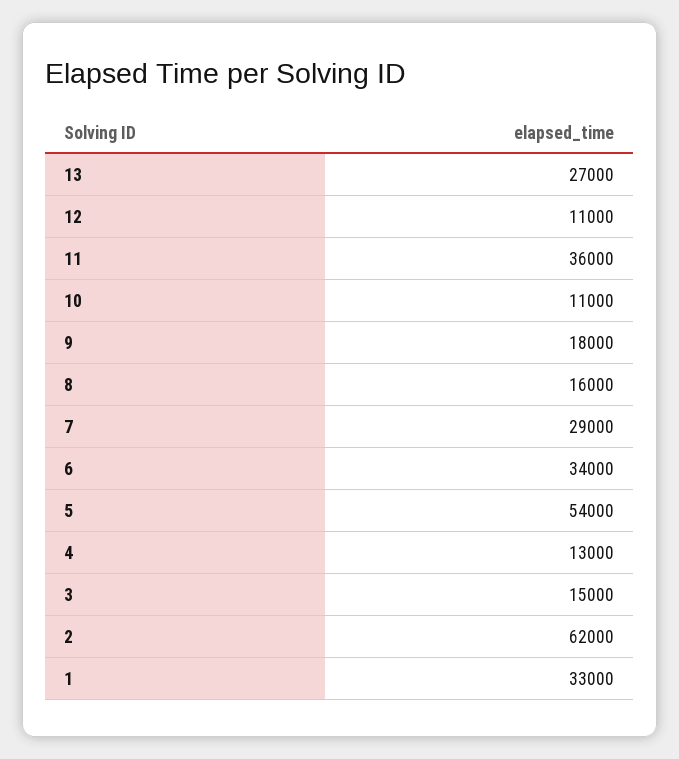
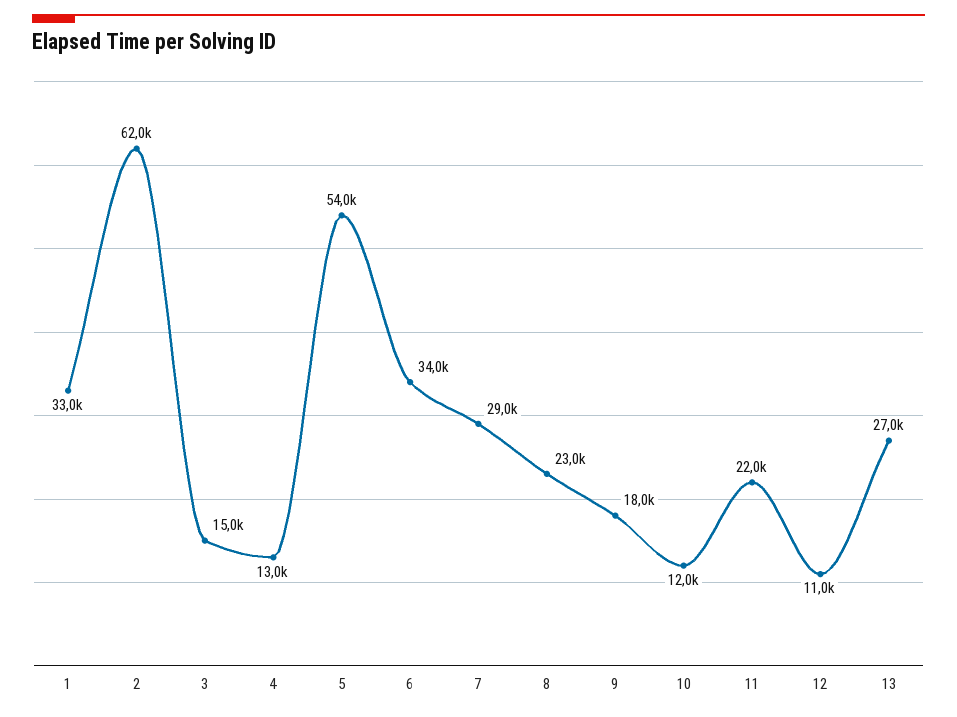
11: 36000 -> 22000
10: 11000 -> 12000
8: 16000 -> 23000

